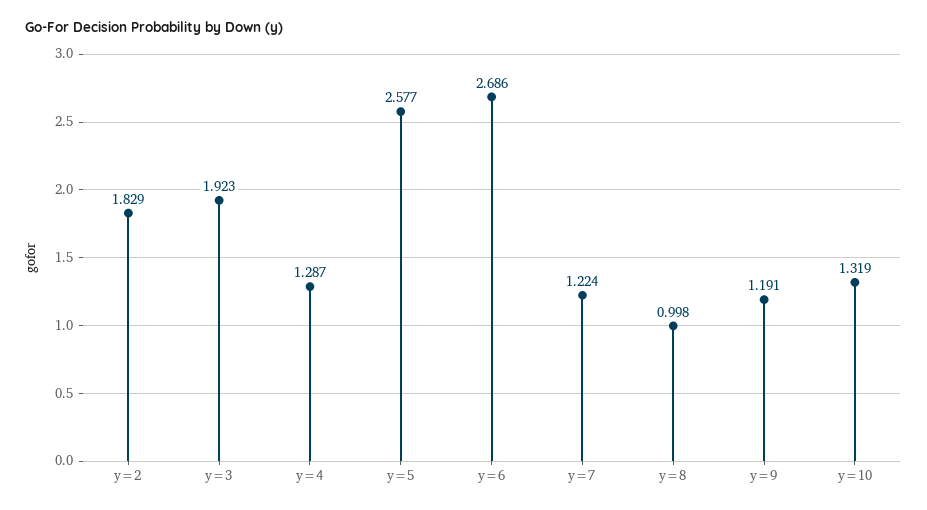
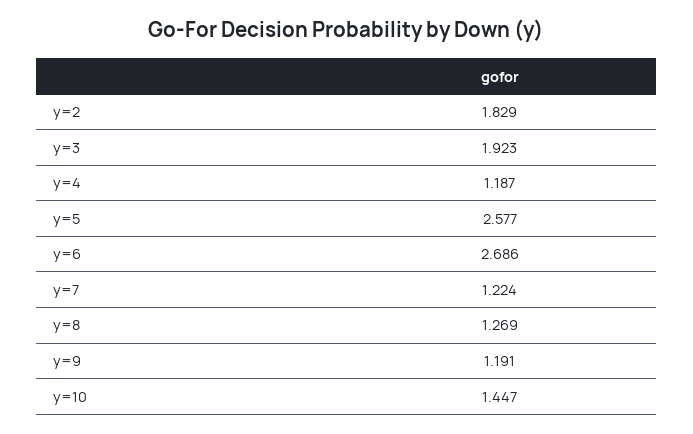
y=4: 1.287 -> 1.187
y=8: 0.998 -> 1.269
y=10: 1.319 -> 1.447

